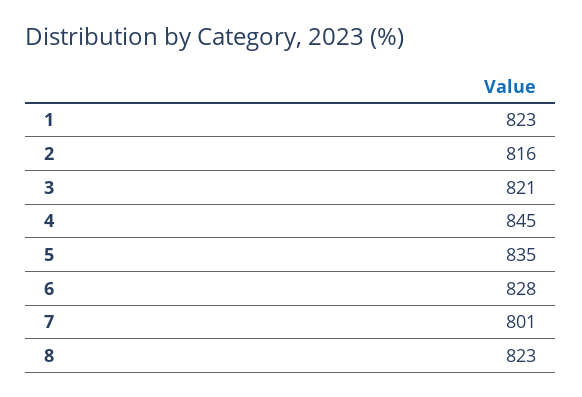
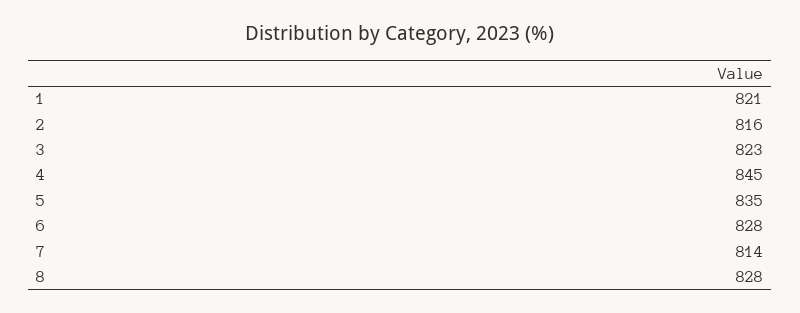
1: 823 -> 821
3: 821 -> 823
7: 801 -> 814
8: 823 -> 828

